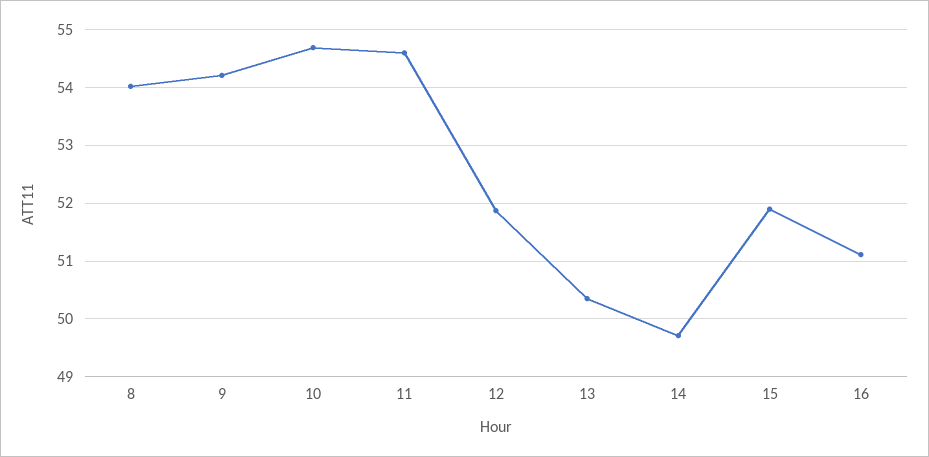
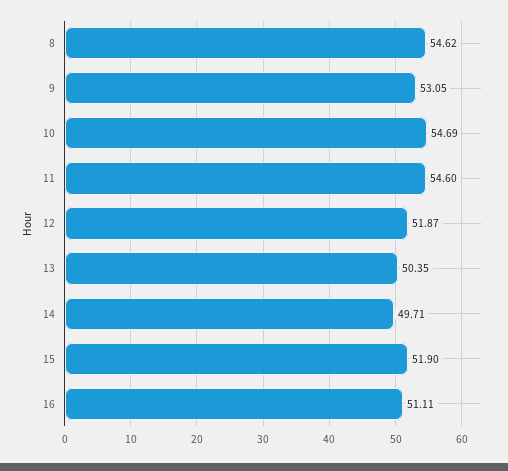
8: 54 -> 54.62
9: 54.2 -> 53.05

